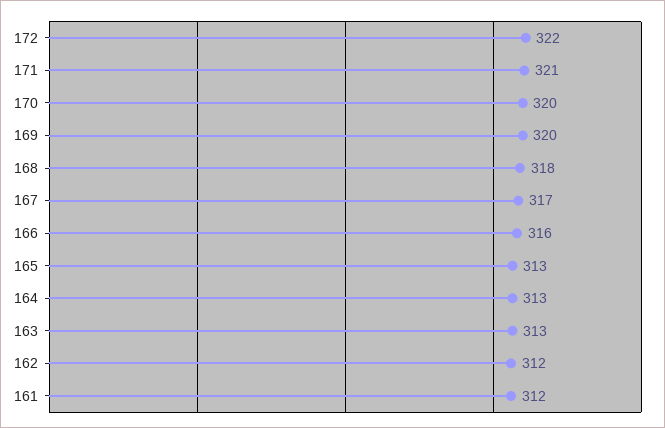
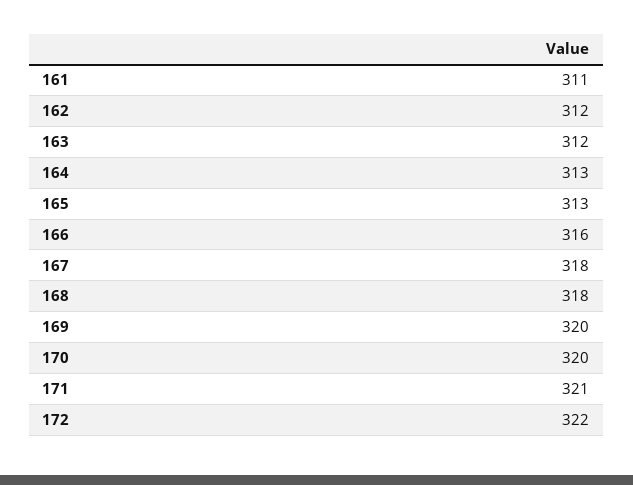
167: 317 -> 318
163: 313 -> 312
161: 312 -> 311

